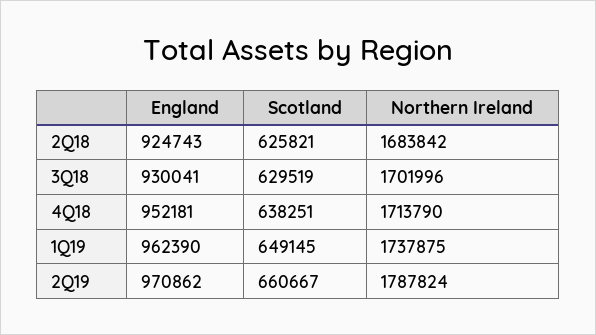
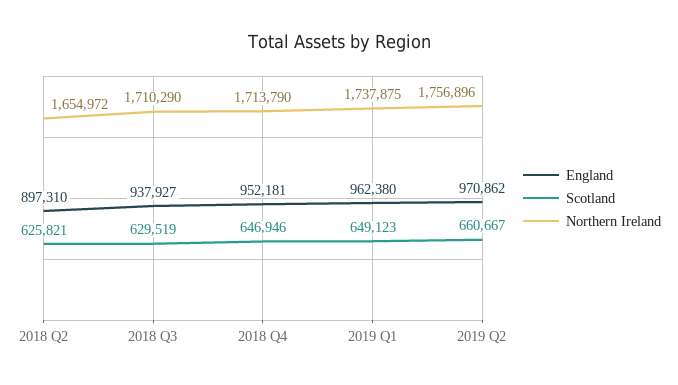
England, 2Q18: 924743 -> 897310
Northern Ireland, 2Q18: 1683842 -> 1654972
England, 3Q18: 930041 -> 937927
Northern Ireland, 3Q18: 1701996 -> 1710290
Scotland, 4Q18: 638251 -> 646946
England, 1Q19: 962390 -> 962380
Scotland, 1Q19: 649145 -> 649123
Northern Ireland, 2Q19: 1787824 -> 1756896

